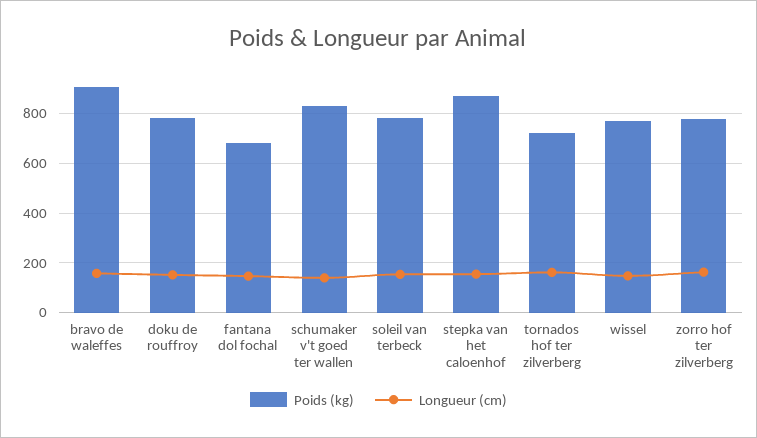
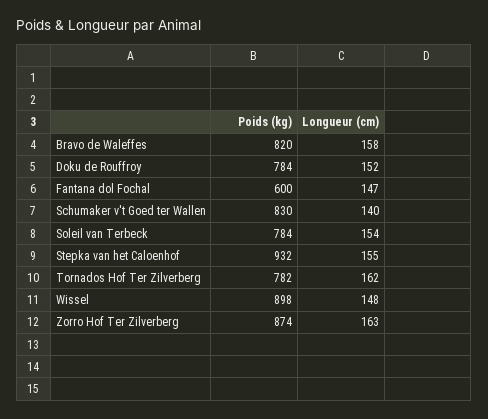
Poids (kg), bravo de waleffes: 900 -> 820
Poids (kg), fantana dol fochal: 675 -> 600
Poids (kg), stepka van het caloenhof: 875 -> 932
Poids (kg), tornados hof ter zilverberg: 725 -> 782
Poids (kg), wissel: 775 -> 898
Poids (kg), zorro hof ter zilverberg: 775 -> 874

